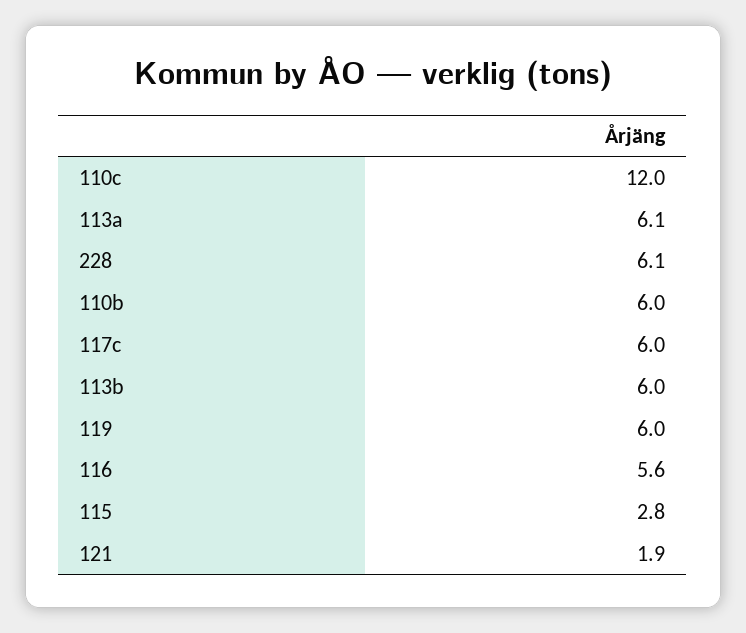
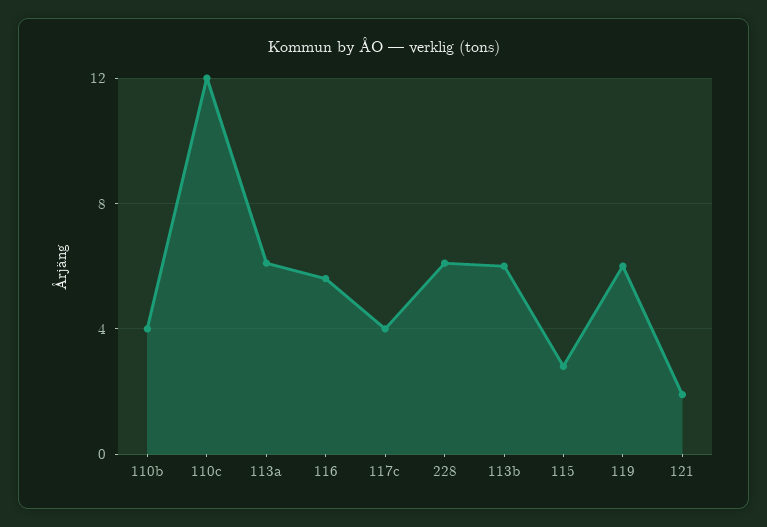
110b: 6 -> 4
117c: 6 -> 4

